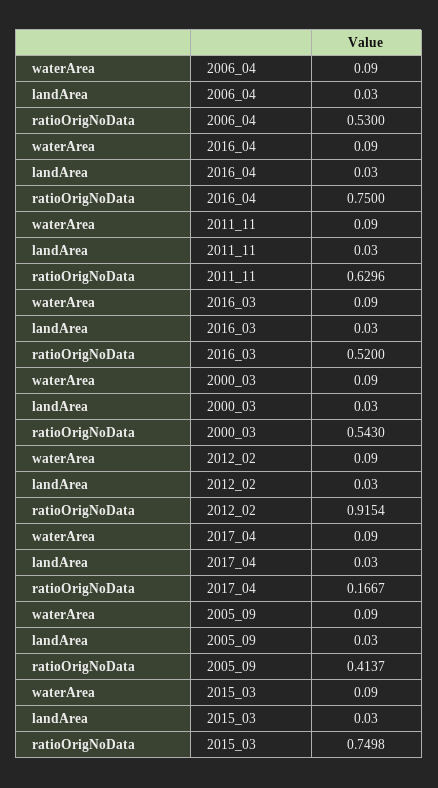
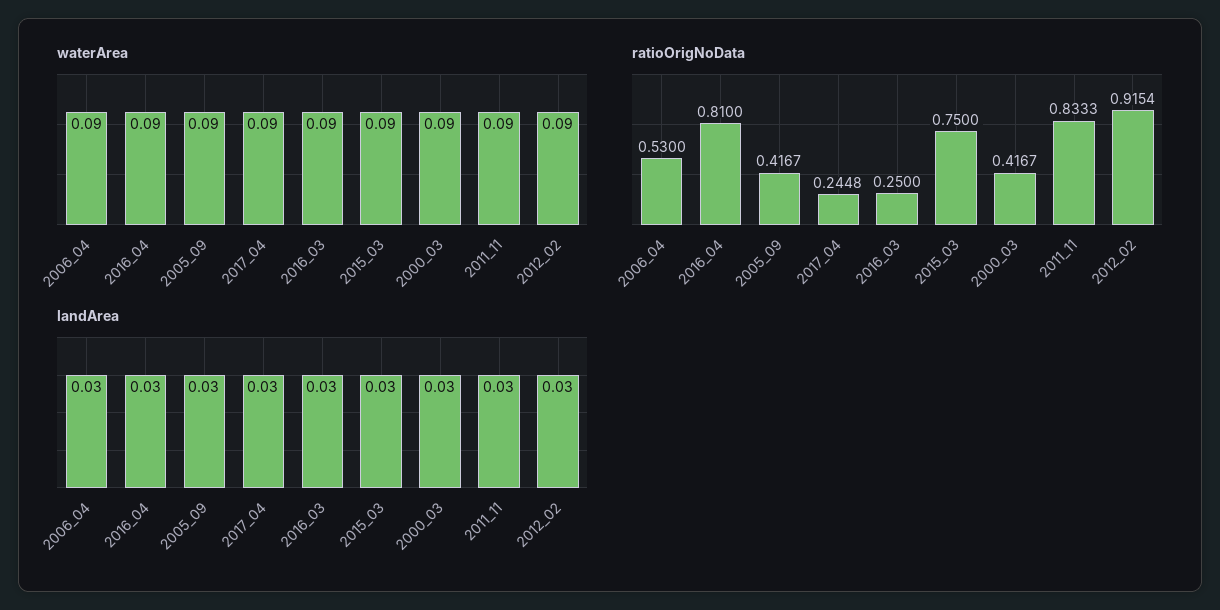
ratioOrigNoData, 2016_04: 0.75 -> 0.81
ratioOrigNoData, 2011_11: 0.6296 -> 0.8333
ratioOrigNoData, 2016_03: 0.52 -> 0.25
ratioOrigNoData, 2000_03: 0.543 -> 0.4167
ratioOrigNoData, 2017_04: 0.1667 -> 0.2448
ratioOrigNoData, 2005_09: 0.4137 -> 0.4167
ratioOrigNoData, 2015_03: 0.7498 -> 0.75

